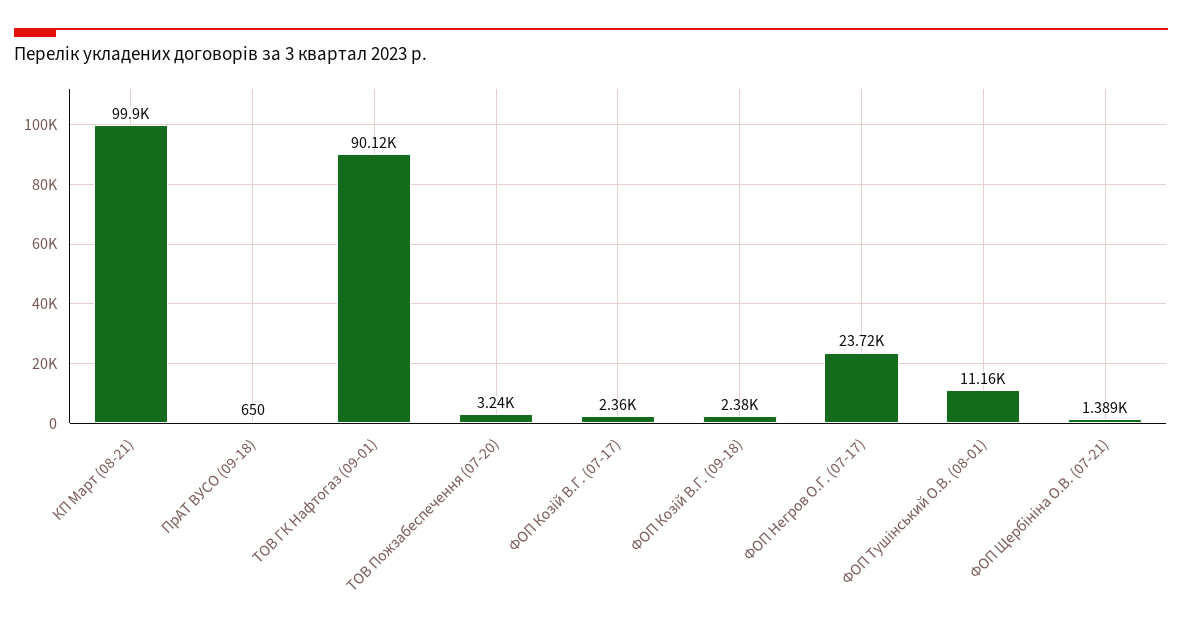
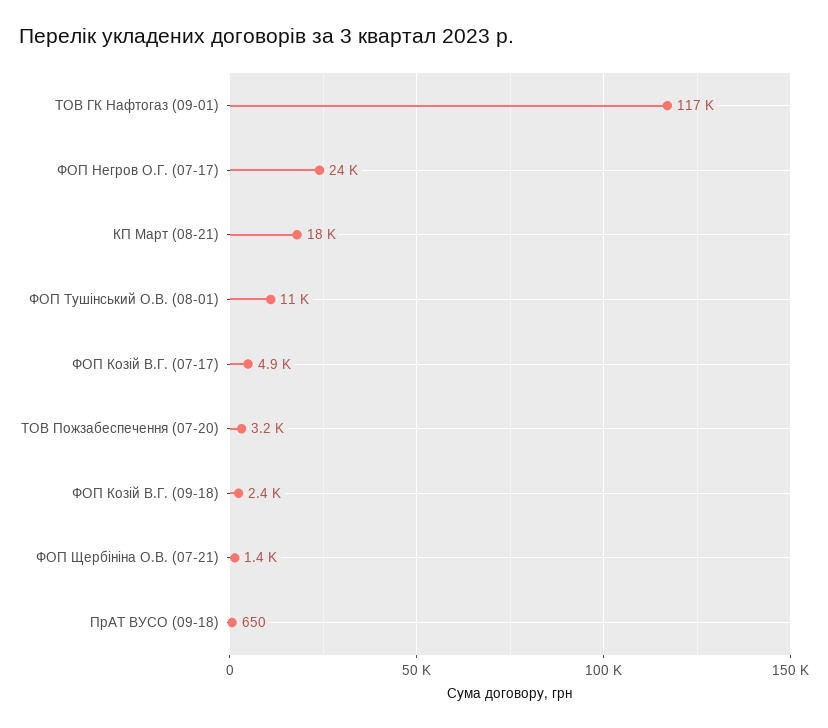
КП Март (08-21): 99900 -> 18000
ТОВ ГК Нафтогаз (09-01): 90120 -> 117000
ФОП Козій В.Г. (07-17): 2360 -> 4900

